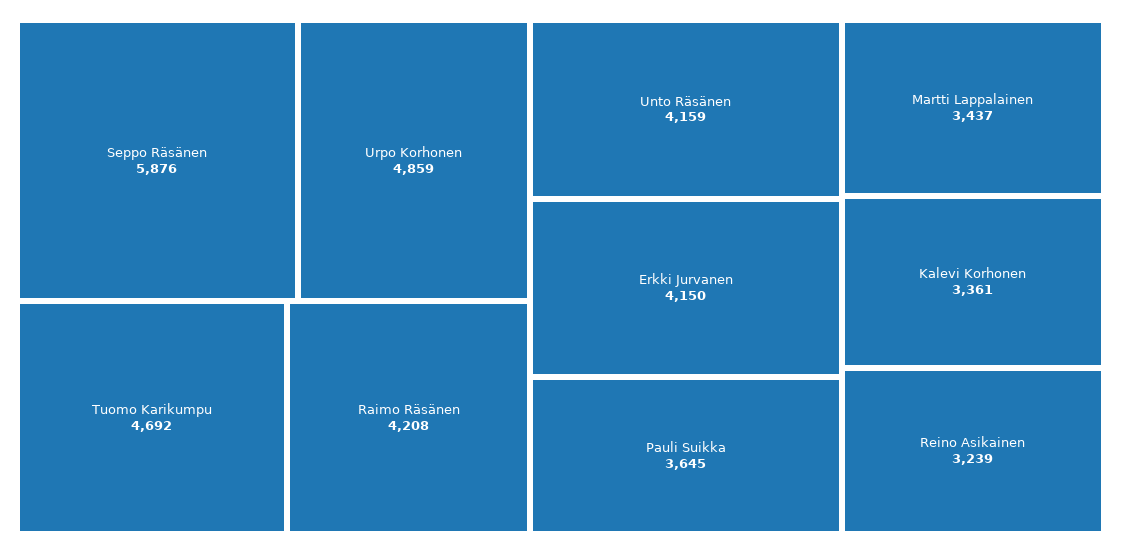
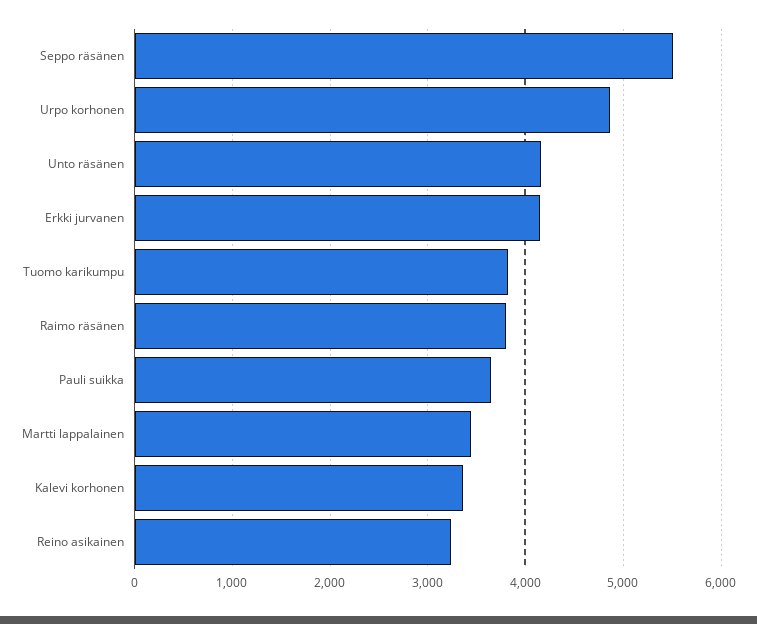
Seppo Räsänen: 5876 -> 5500
Tuomo Karikumpu: 4692 -> 3800
Raimo Räsänen: 4208 -> 3800

